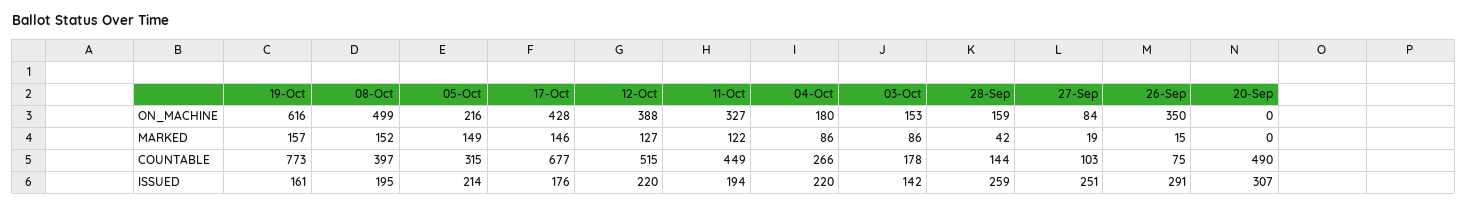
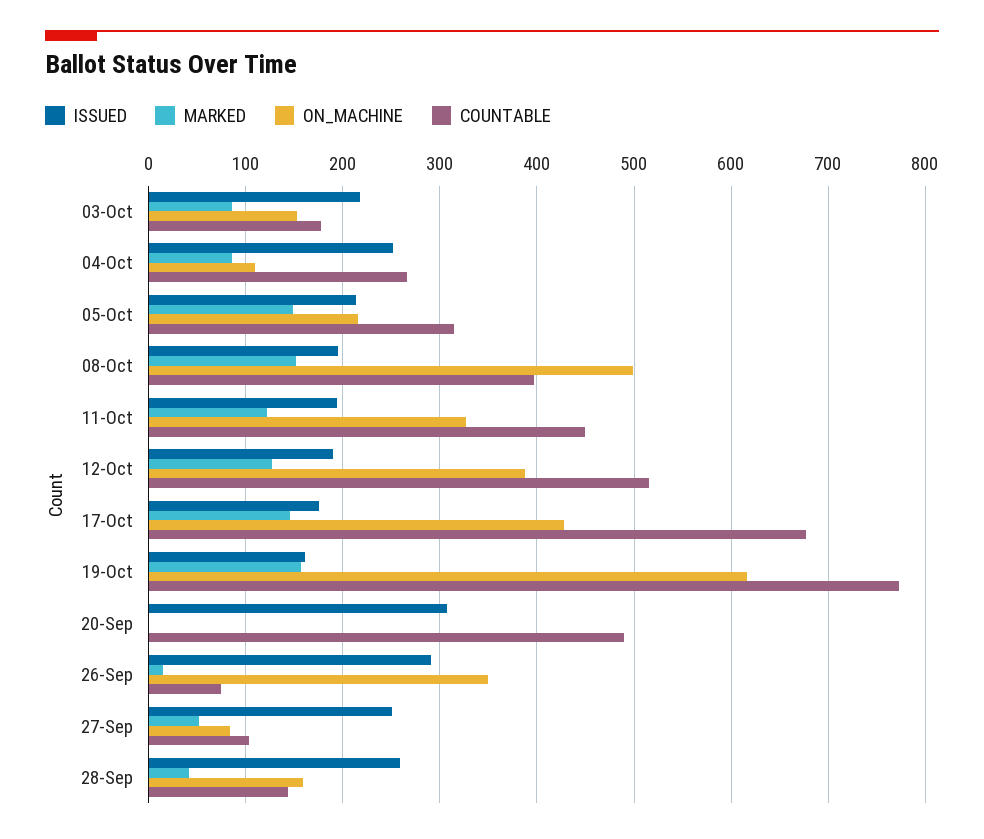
ON_MACHINE, 04-Oct: 180 -> 110
MARKED, 27-Sep: 19 -> 50
ISSUED, 12-Oct: 220 -> 190
ISSUED, 04-Oct: 220 -> 250
ISSUED, 03-Oct: 142 -> 220

